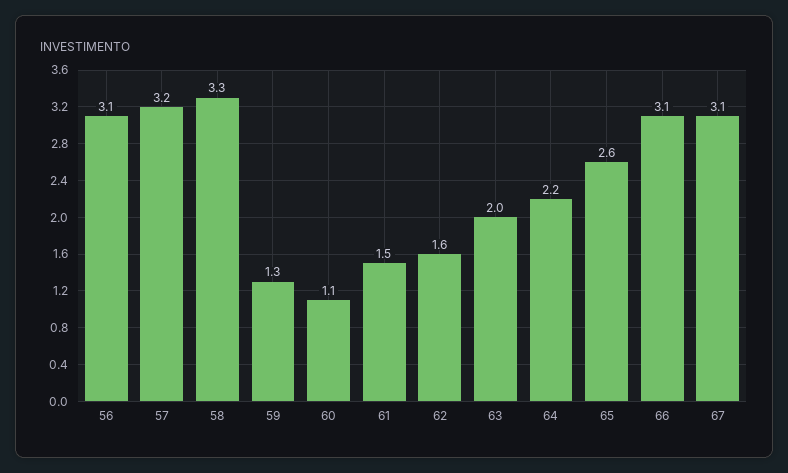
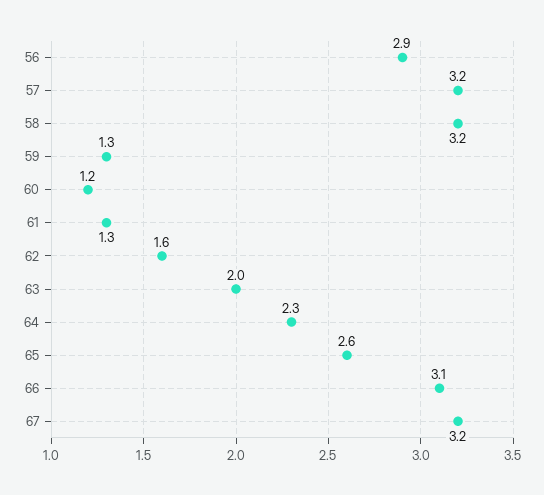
56: 3.1 -> 2.9
58: 3.3 -> 3.2
60: 1.1 -> 1.2
61: 1.5 -> 1.3
64: 2.2 -> 2.3
67: 3.1 -> 3.2

